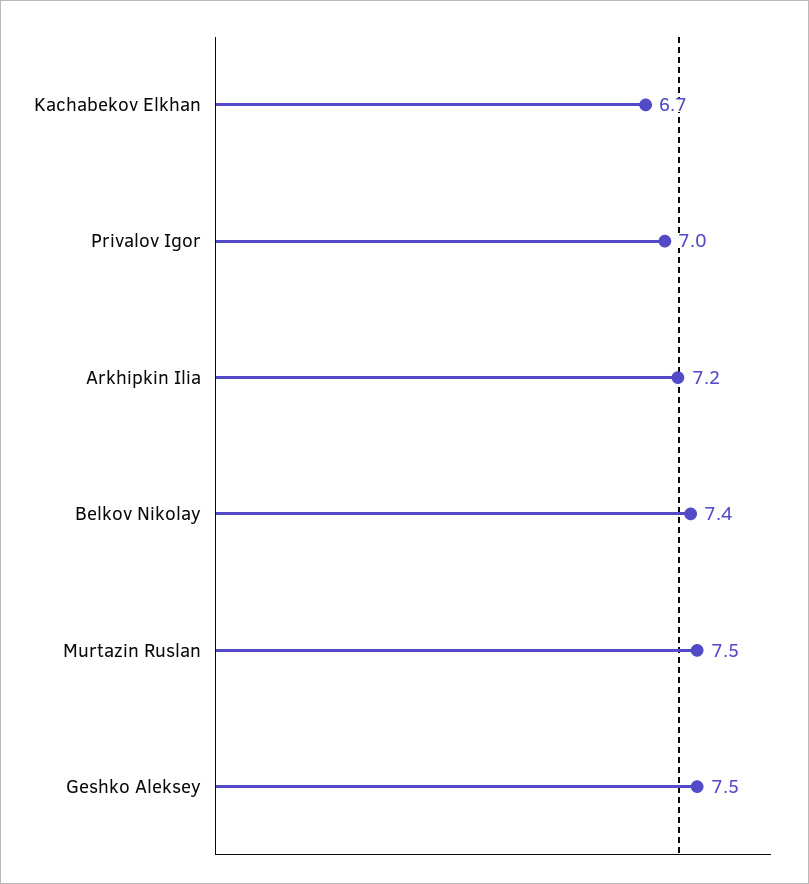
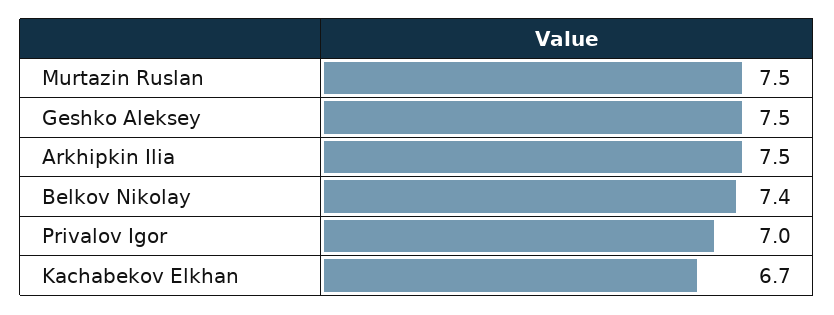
Arkhipkin Ilia: 7.2 -> 7.5

